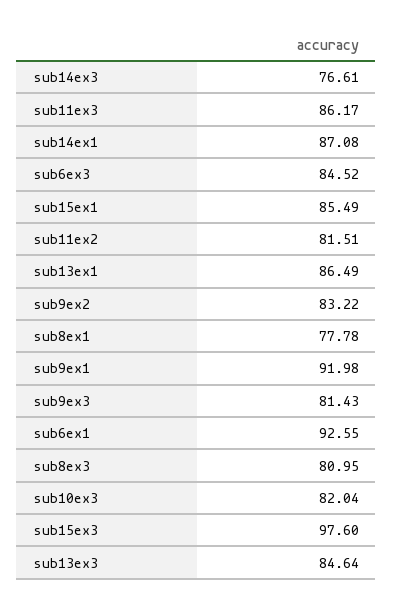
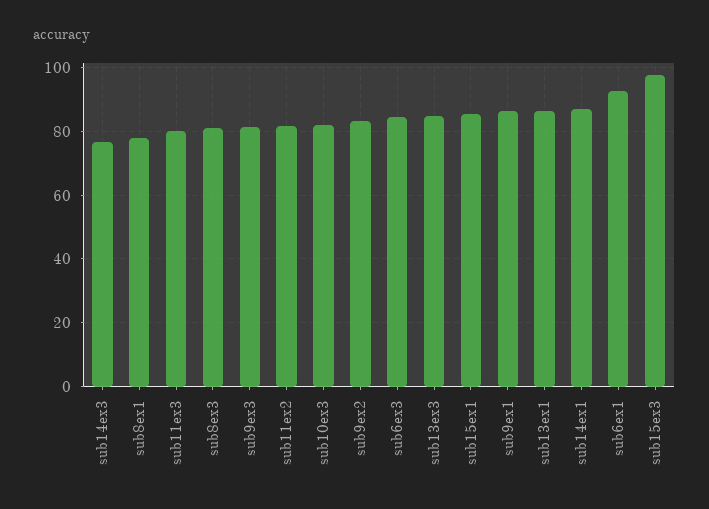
sub11ex3: 86.17 -> 80
sub9ex1: 91.98 -> 86

